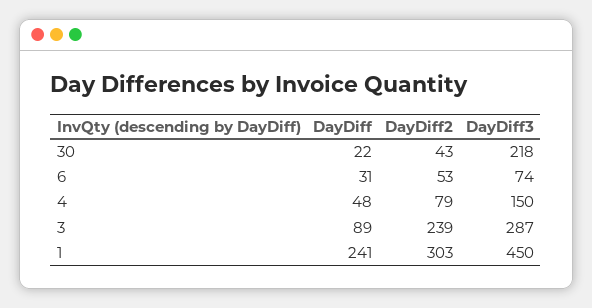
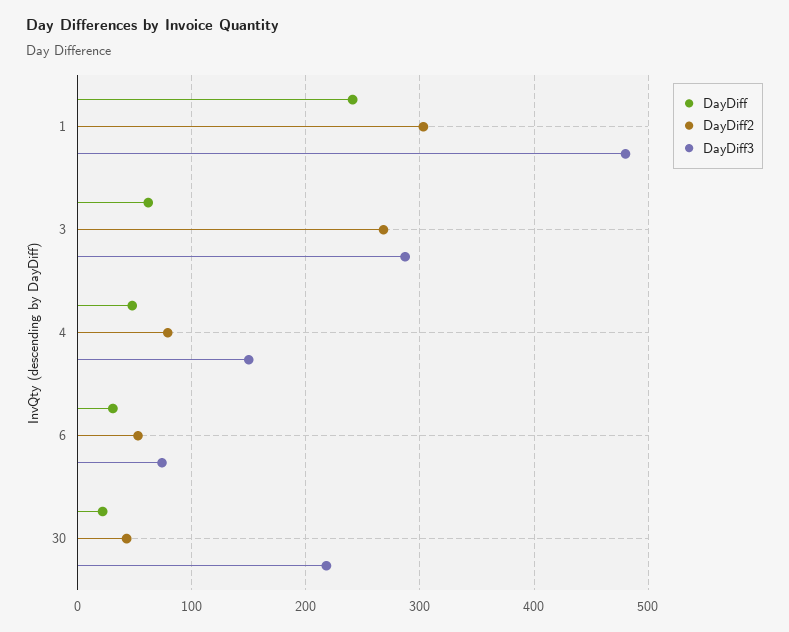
DayDiff, 3: 89 -> 60
DayDiff2, 3: 239 -> 270
DayDiff3, 1: 450 -> 480

